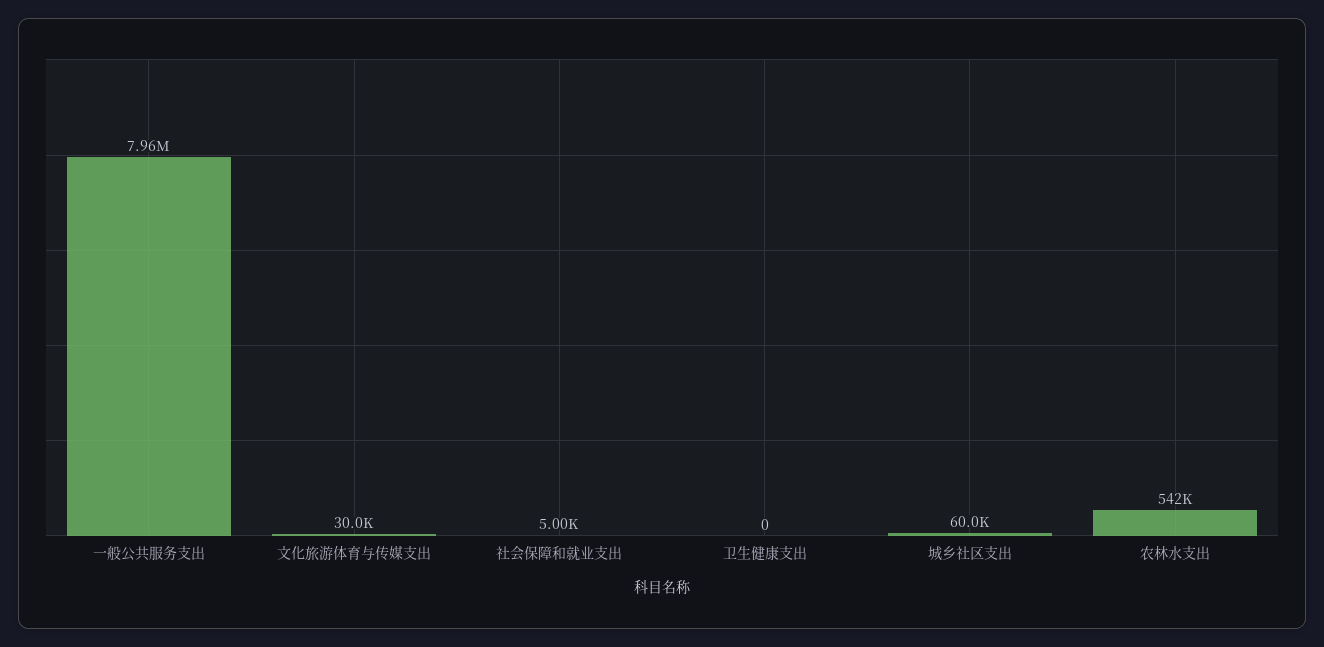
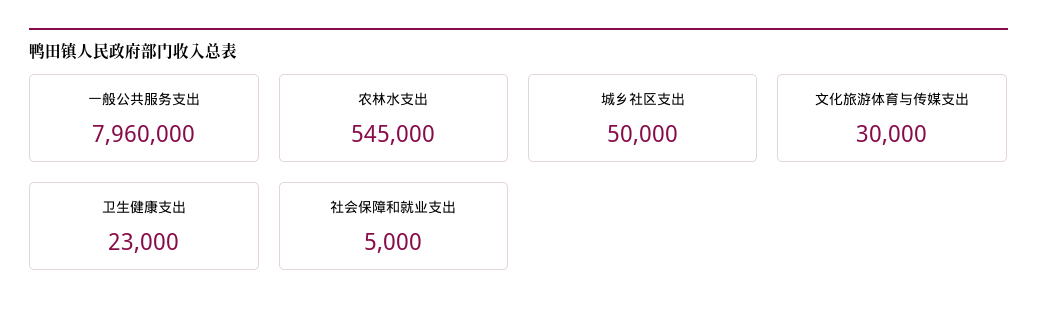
卫生健康支出: 0 -> 23000
城乡社区支出: 60000 -> 50000
农林水支出: 542000 -> 545000

